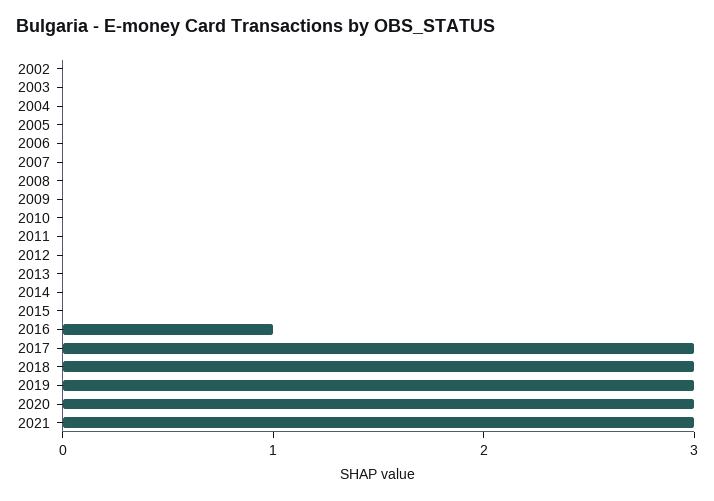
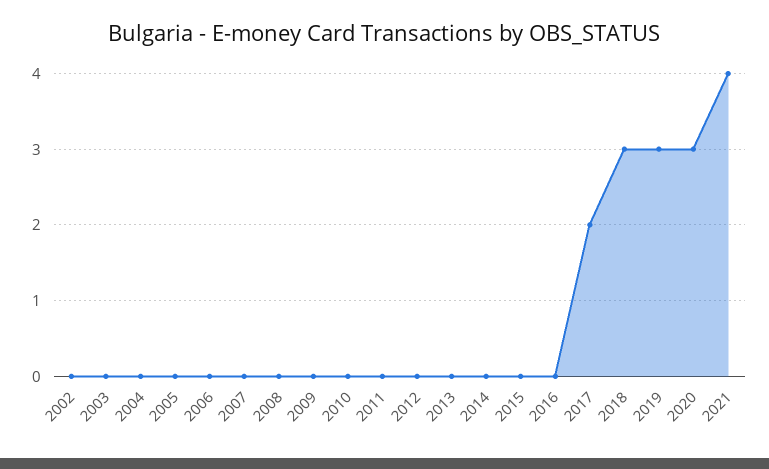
2016: 1 -> 0
2017: 3 -> 2
2021: 3 -> 4

